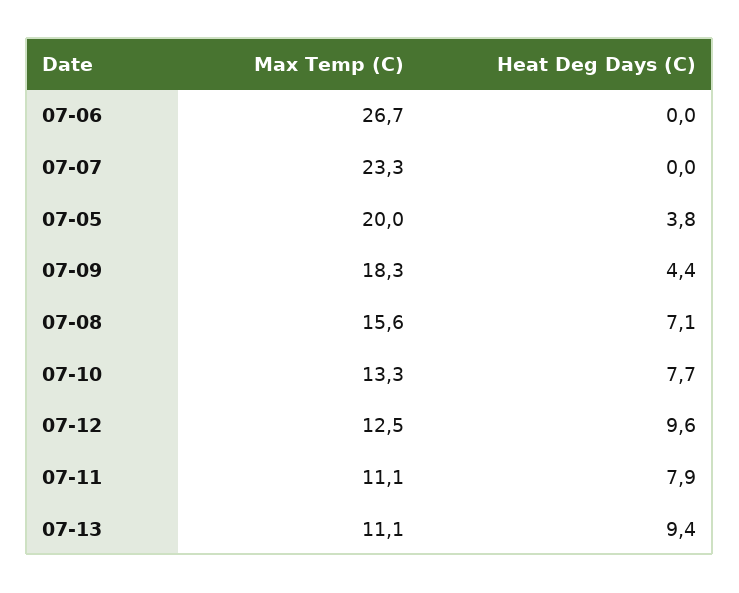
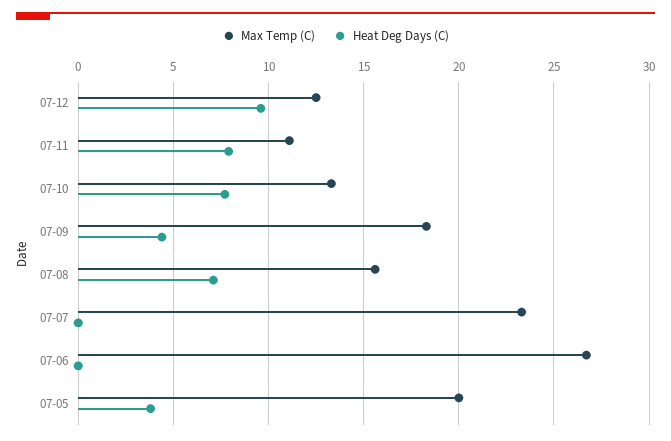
Max Temp (C), 07-13: 11.1 -> none
Heat Deg Days (C), 07-13: 9.4 -> none

